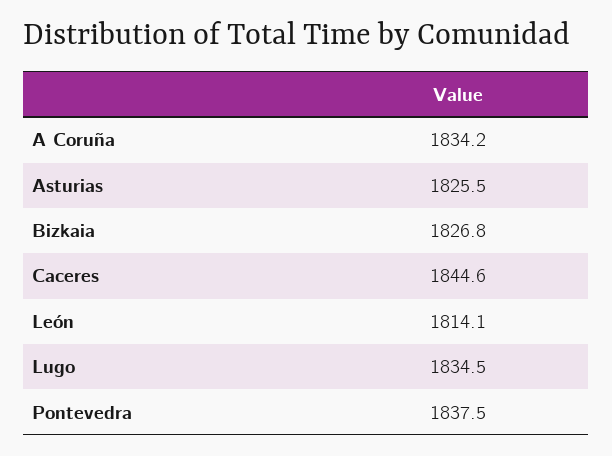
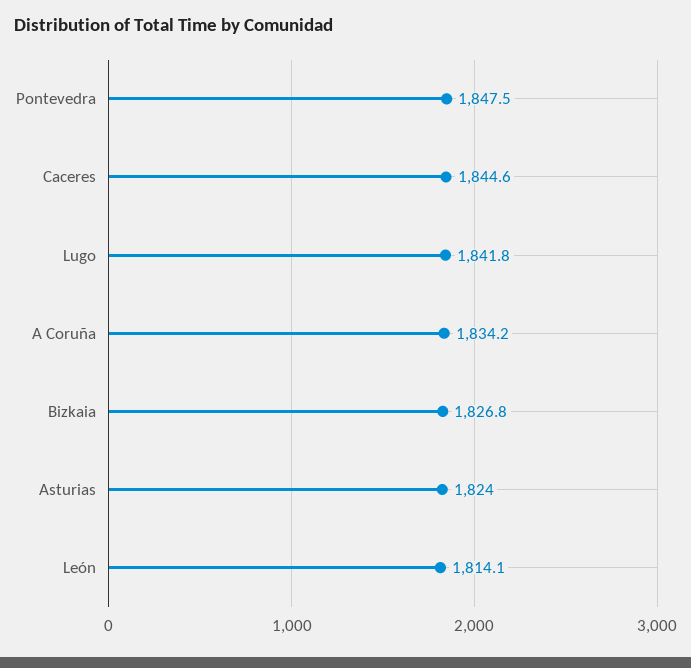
Asturias: 1825.5 -> 1824
Lugo: 1834.5 -> 1841.8
Pontevedra: 1837.5 -> 1847.5

